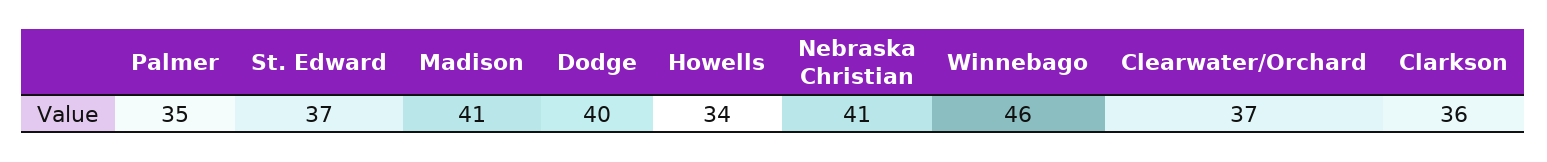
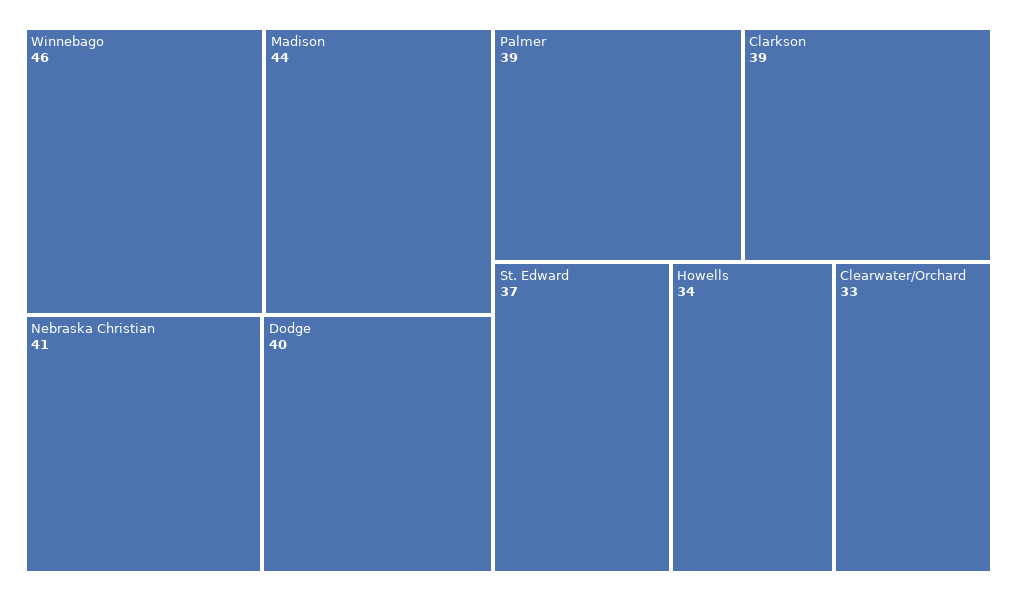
Palmer: 35 -> 39
Madison: 41 -> 44
Clearwater/Orchard: 37 -> 33
Clarkson: 36 -> 39

